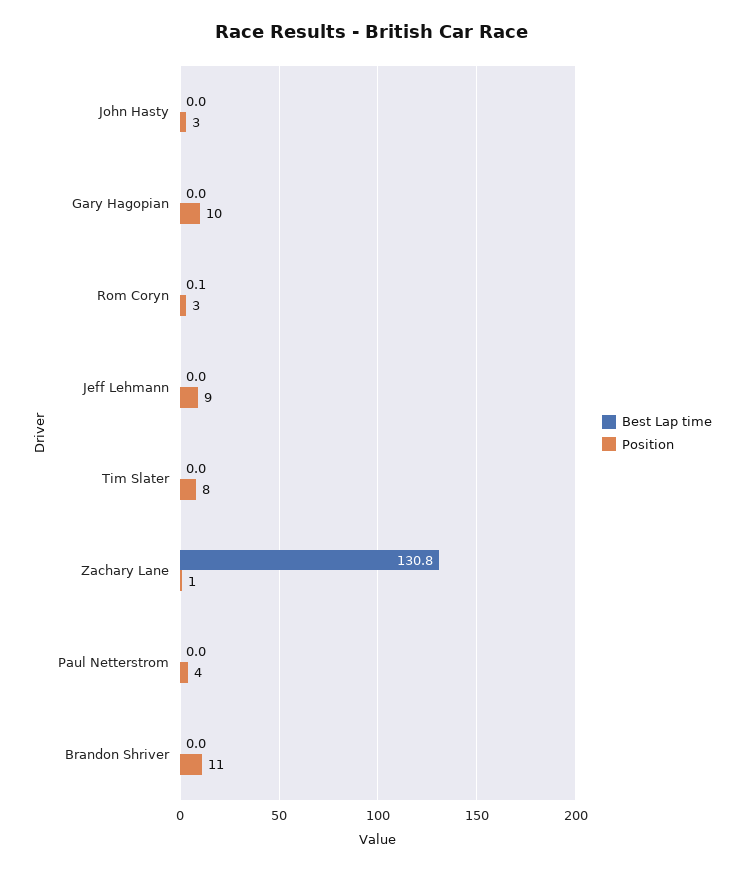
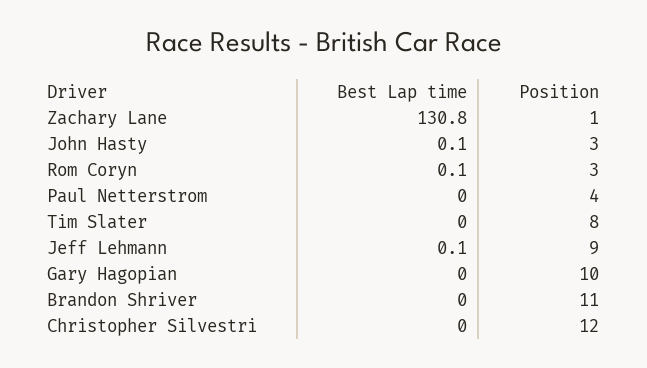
Best Lap time, John Hasty: 0 -> 0.1
Best Lap time, Jeff Lehmann: 0 -> 0.1
Best Lap time, Christopher Silvestri: none -> 0
Position, Christopher Silvestri: none -> 12

